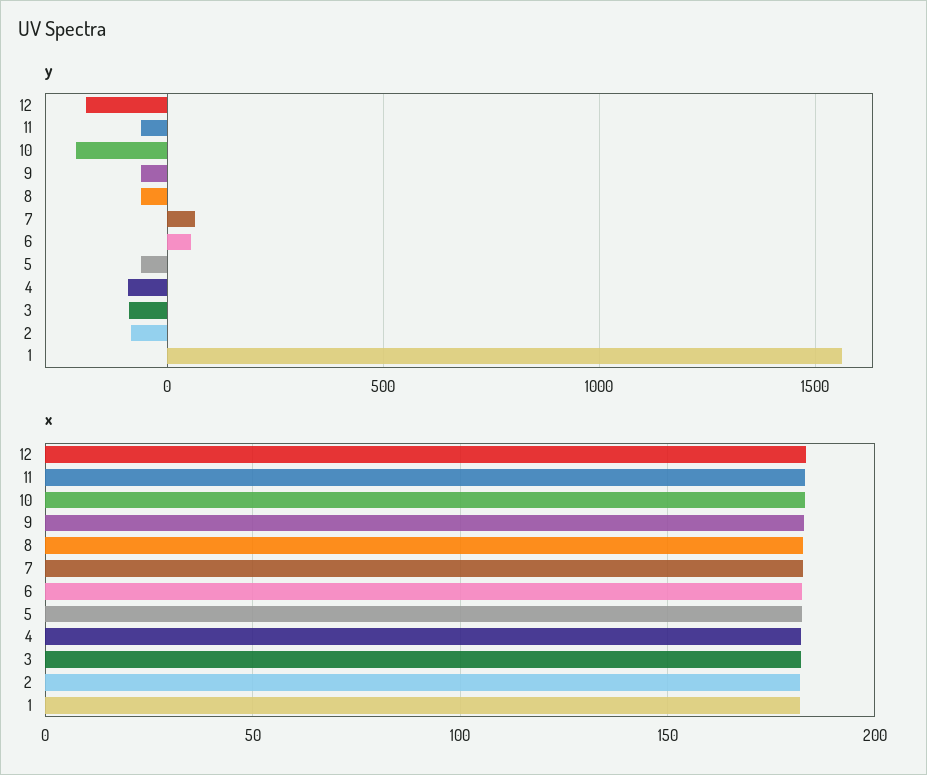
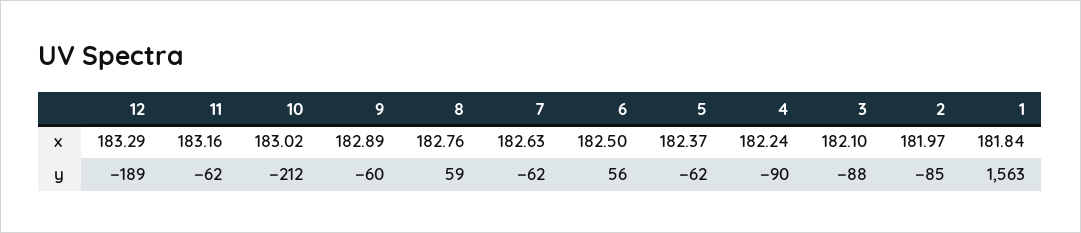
y, 8: -50 -> 59
y, 7: 50 -> -62

